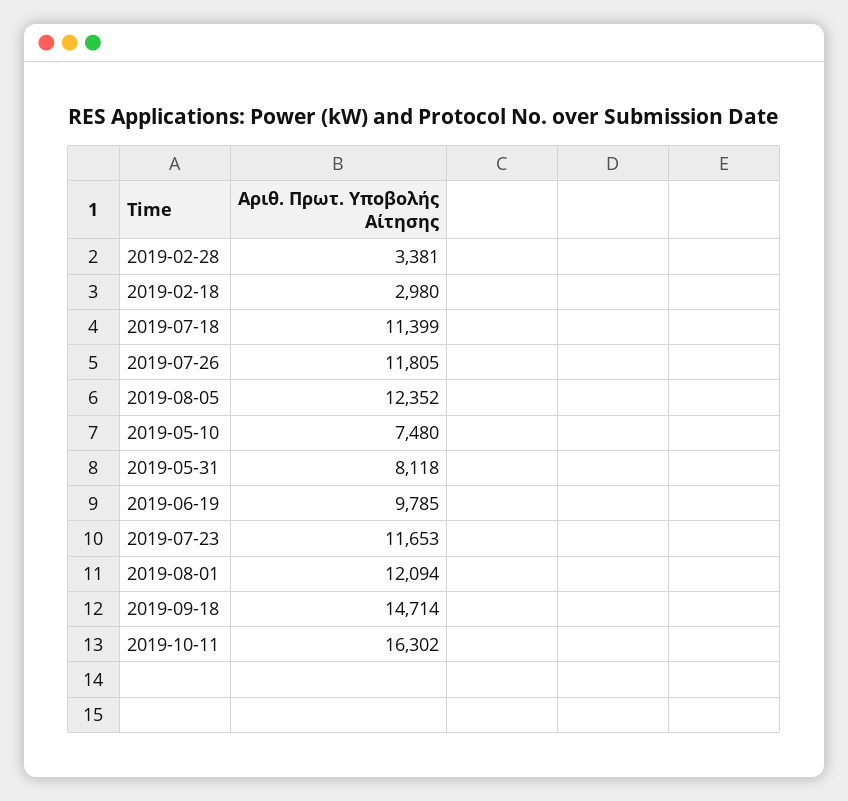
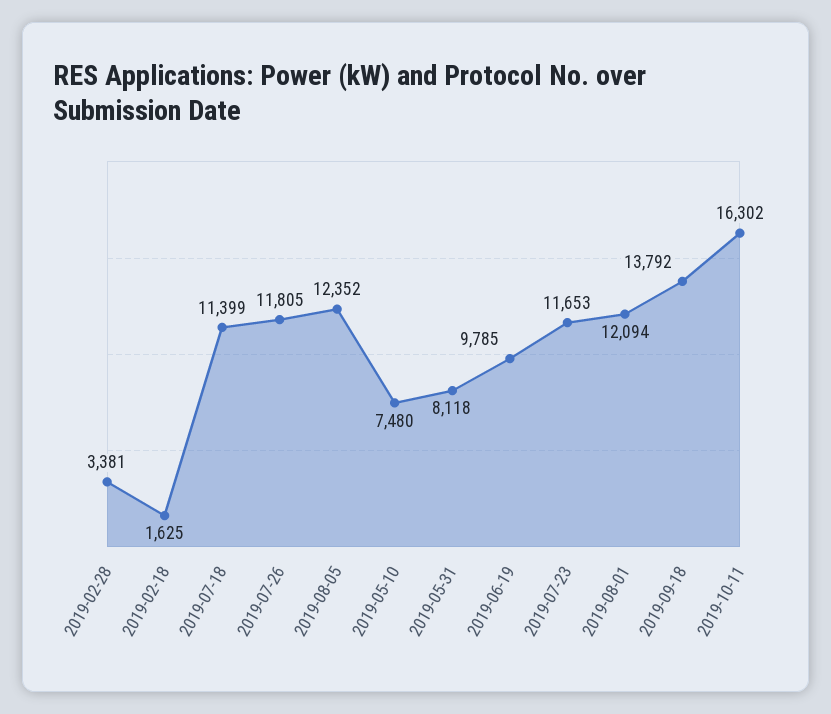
2019-02-18: 2980 -> 1625
2019-09-18: 14714 -> 13792

